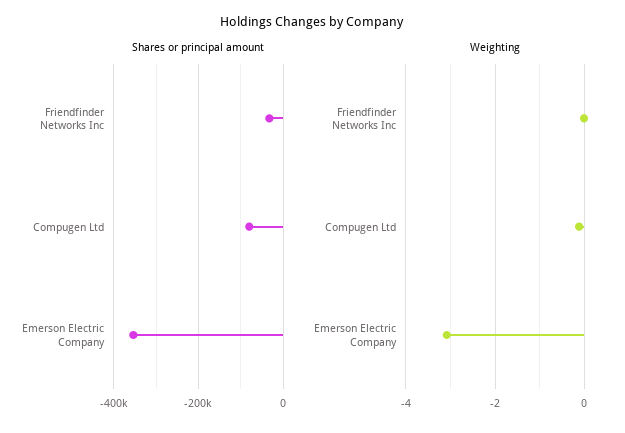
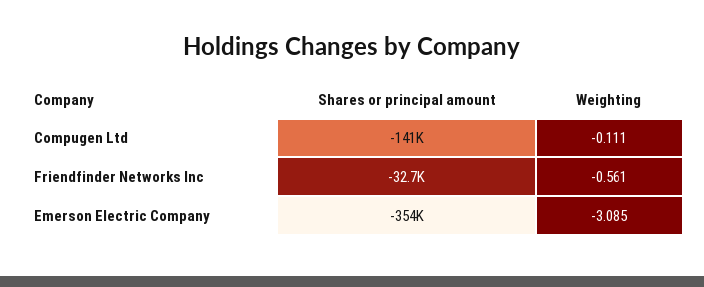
Shares or principal amount, Compugen Ltd: -80000 -> -141000
Weighting, Friendfinder Networks Inc: 0 -> -0.561

